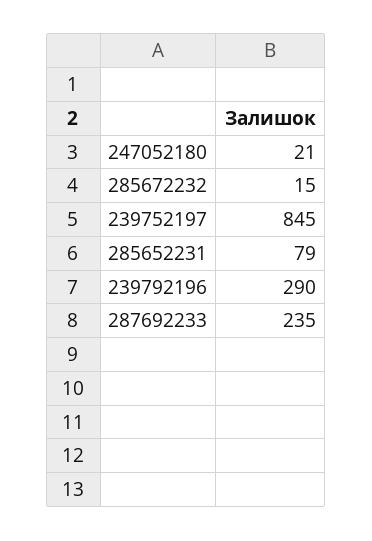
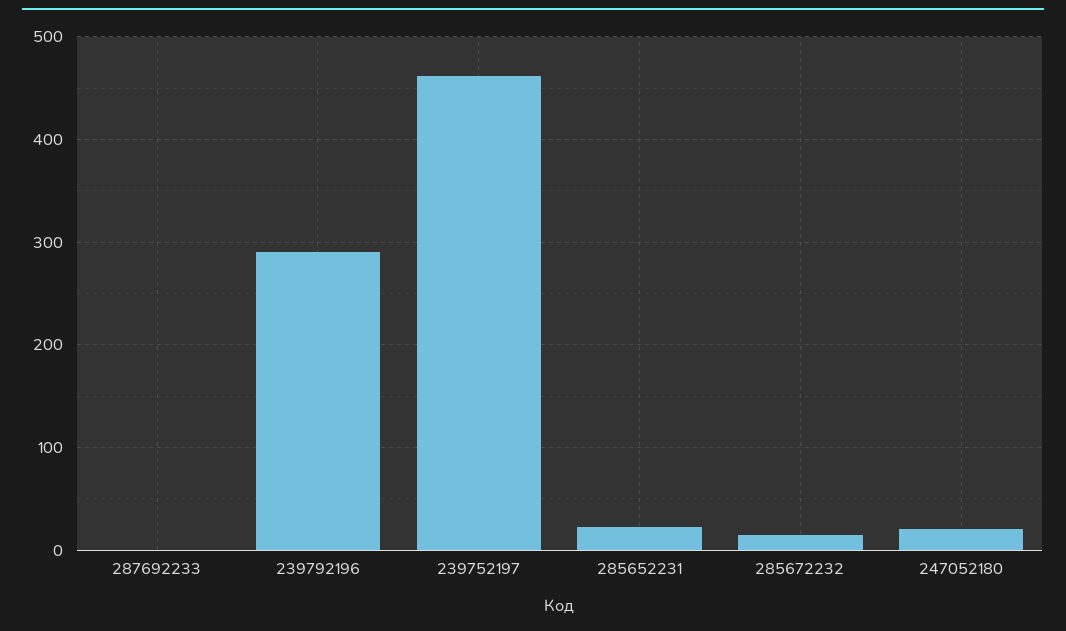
239752197: 845 -> 460
285652231: 79 -> 20
287692233: 235 -> 0

